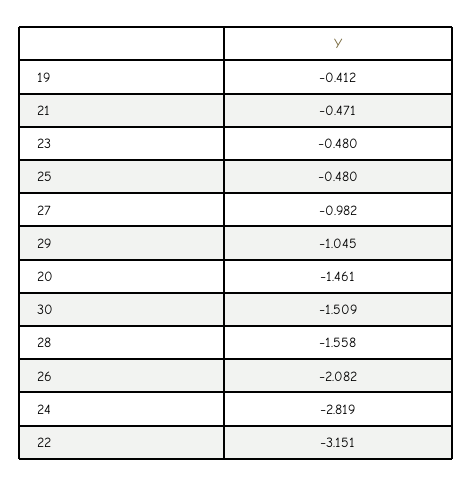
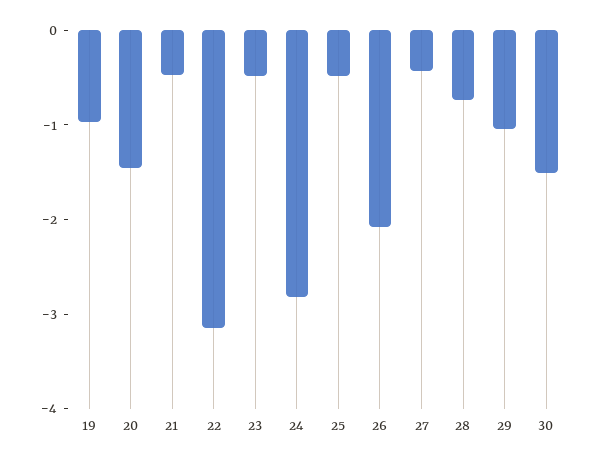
19: -0.412 -> -1
27: -0.982 -> -0.4
28: -1.558 -> -0.8

